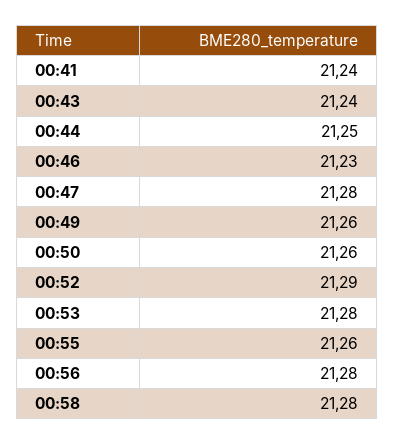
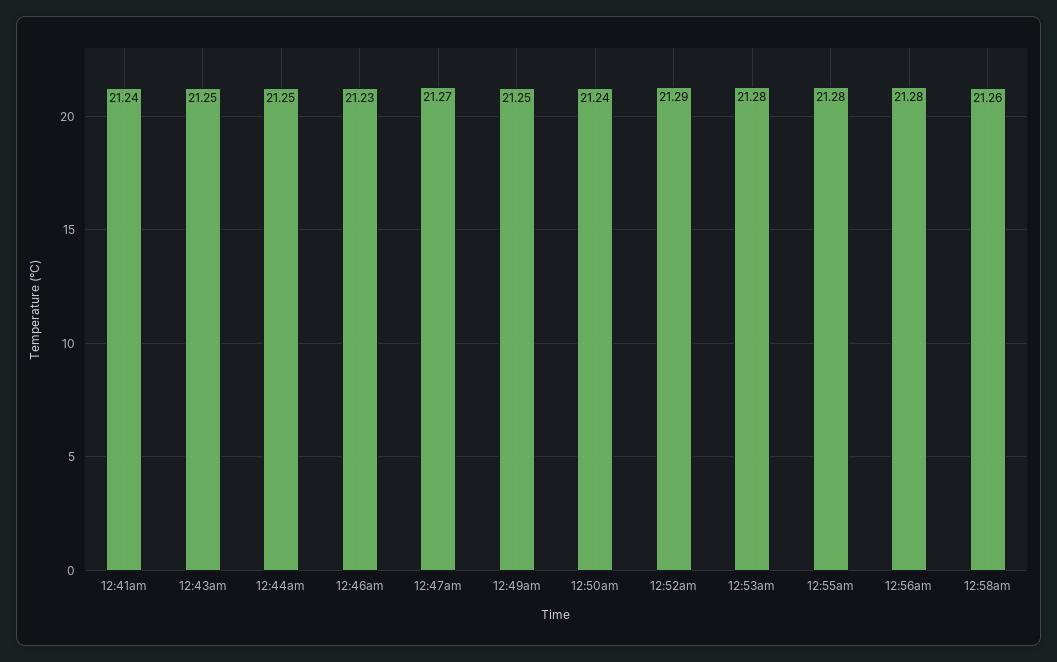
00:43: 21.24 -> 21.25
00:47: 21.28 -> 21.27
00:49: 21.26 -> 21.25
00:50: 21.26 -> 21.24
00:55: 21.26 -> 21.28
00:58: 21.28 -> 21.26

